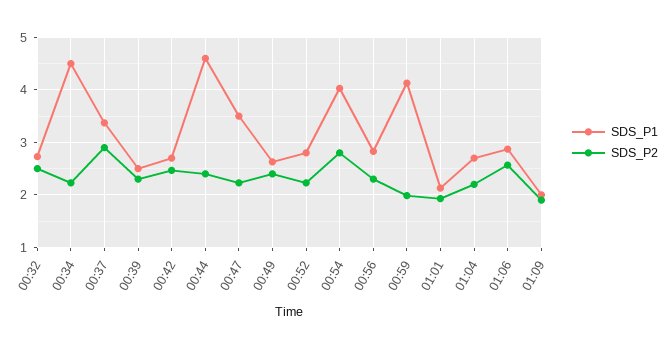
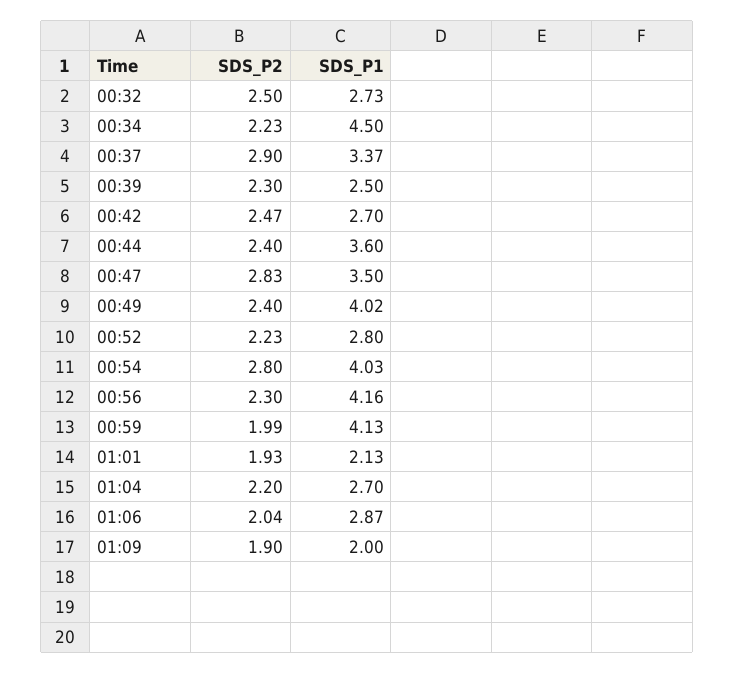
SDS_P1, 00:44: 4.6 -> 3.6
SDS_P2, 00:47: 2.2 -> 2.83
SDS_P1, 00:49: 2.6 -> 4.02
SDS_P1, 00:56: 2.8 -> 4.16
SDS_P2, 01:06: 2.6 -> 2.04

